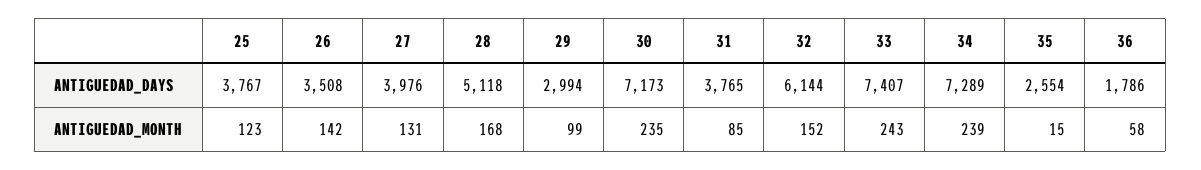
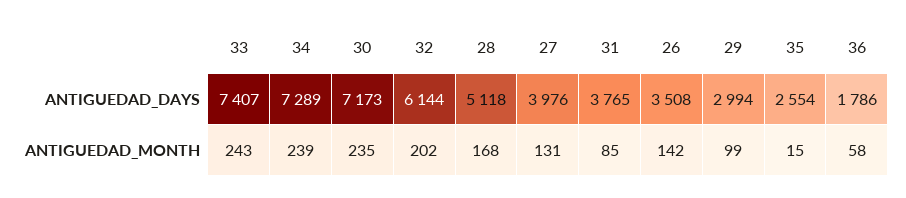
25, ANTIGUEDAD_DAYS: 3767 -> none
25, ANTIGUEDAD_MONTH: 123 -> none
32, ANTIGUEDAD_MONTH: 152 -> 202

